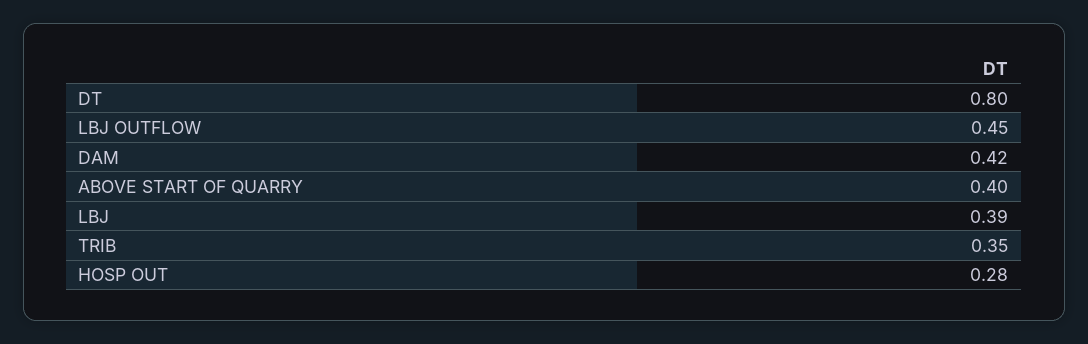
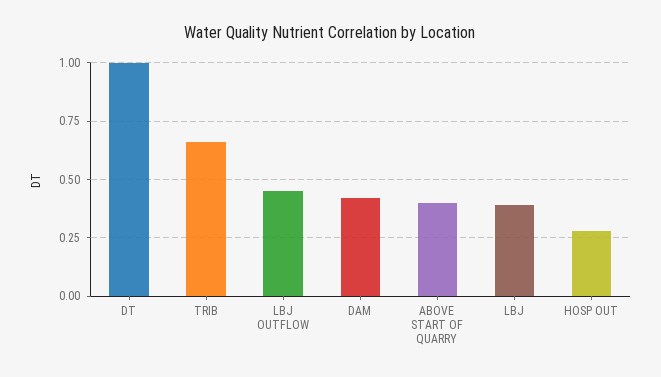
DT: 0.8 -> 1
TRIB: 0.35 -> 0.65

